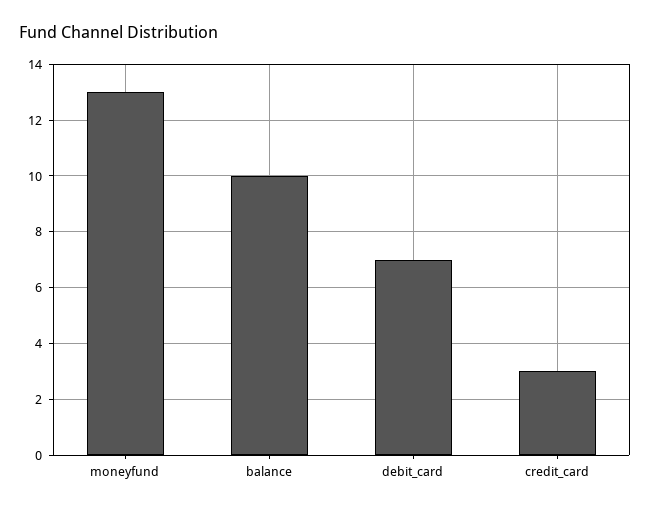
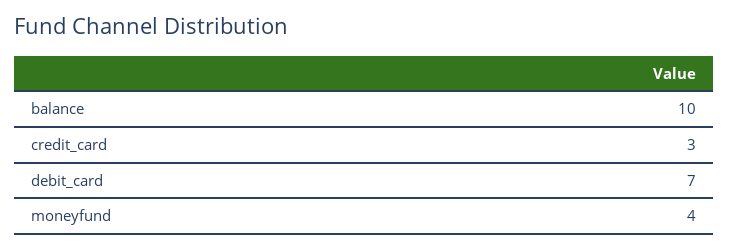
moneyfund: 13 -> 4

